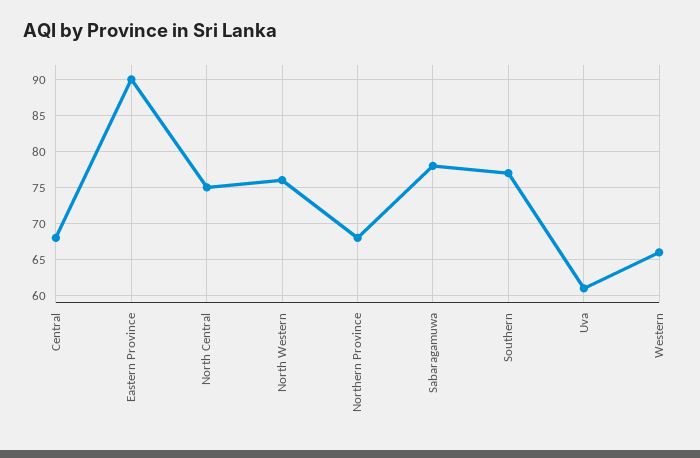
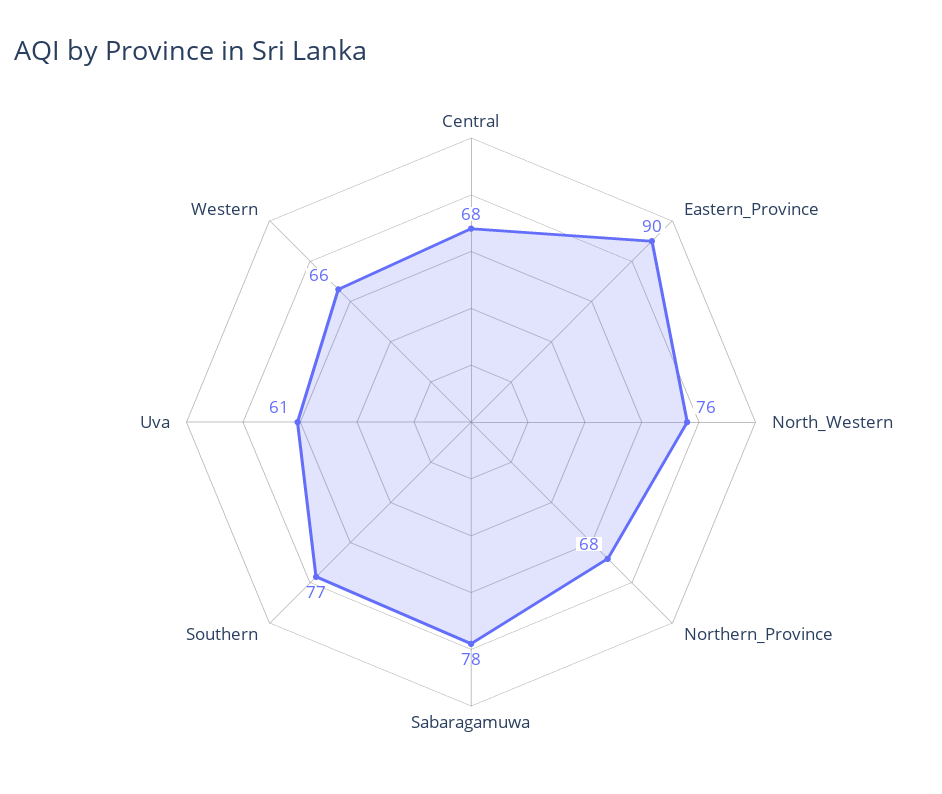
North Central: 75 -> none

